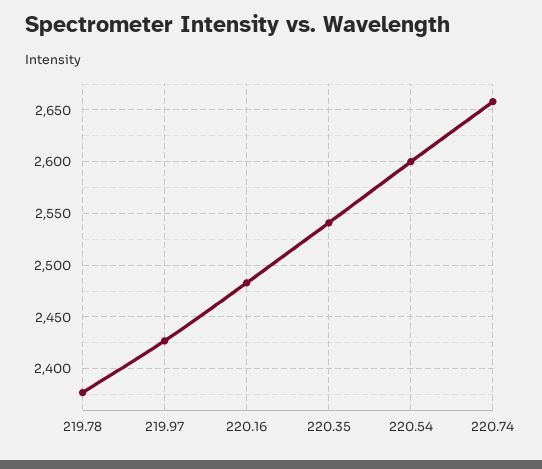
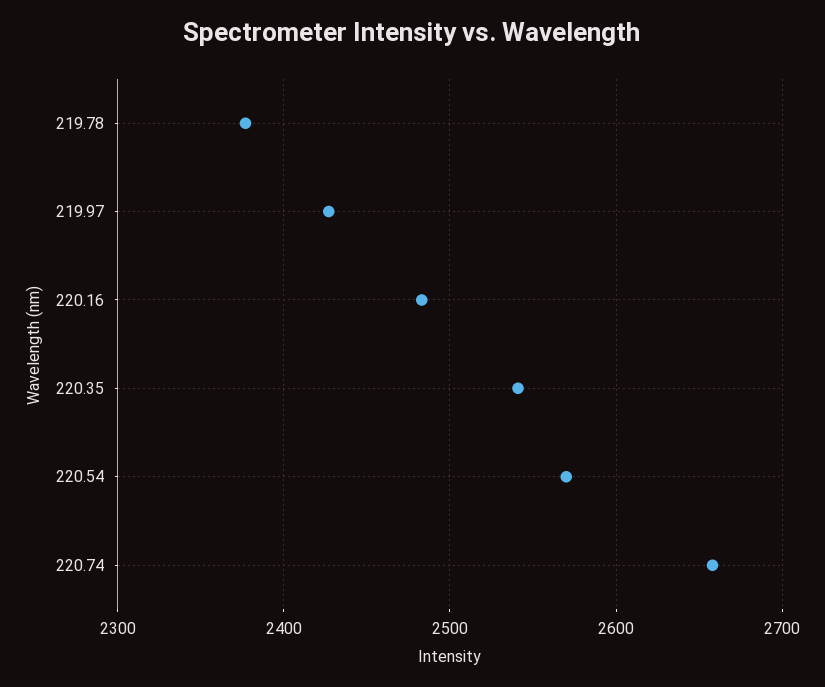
220.54: 2600 -> 2570

